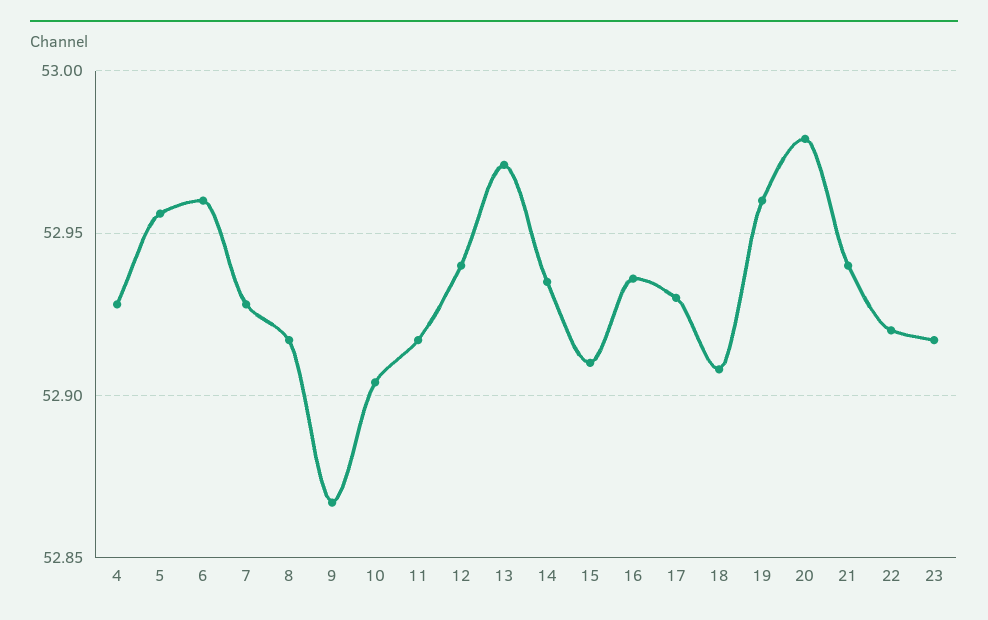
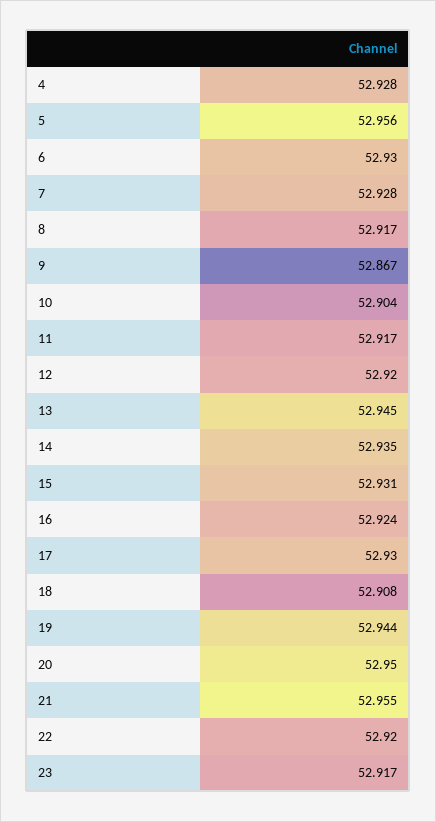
6: 52.96 -> 52.93
12: 52.94 -> 52.92
13: 52.97 -> 52.945
15: 52.91 -> 52.931
16: 52.935 -> 52.924
19: 52.96 -> 52.944
20: 52.98 -> 52.95
21: 52.94 -> 52.955

